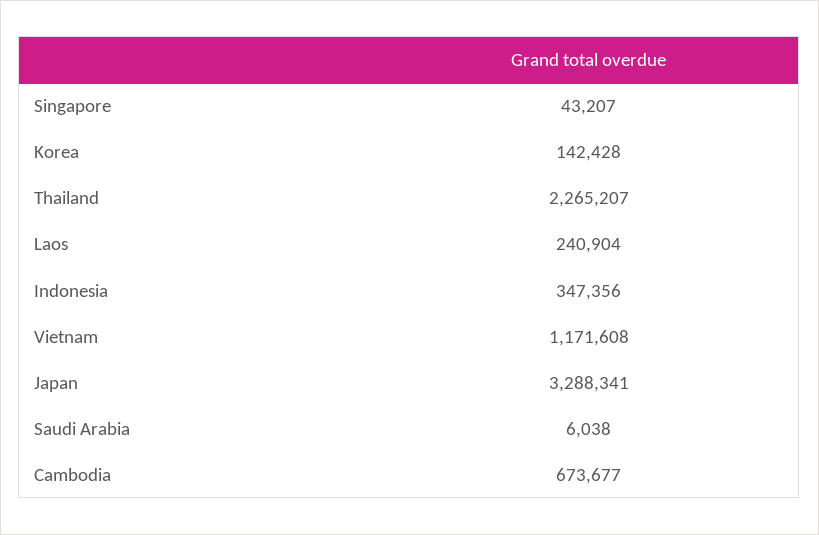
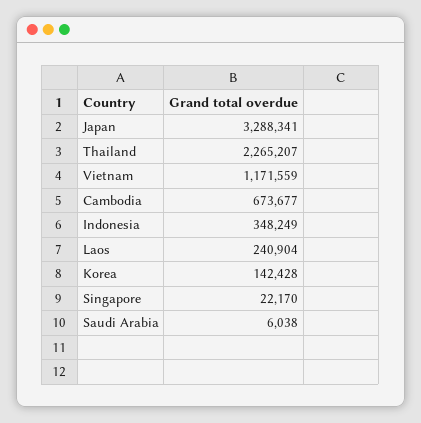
Singapore: 43207 -> 22170
Indonesia: 347356 -> 348249
Vietnam: 1171608 -> 1171559

